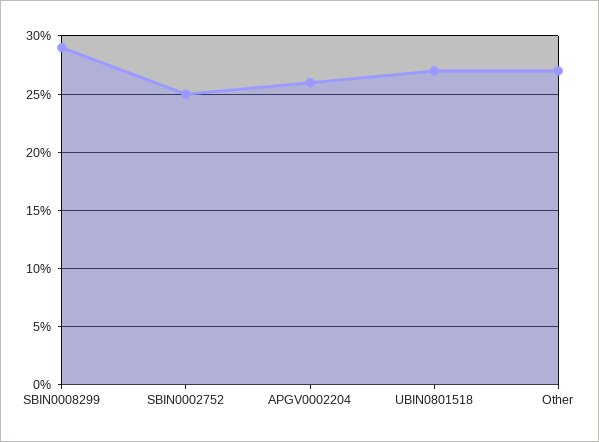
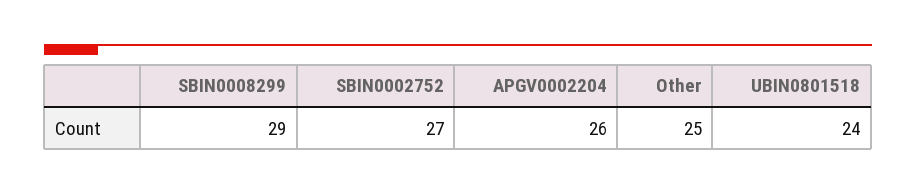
SBIN0002752: 25 -> 27
UBIN0801518: 27 -> 24
Other: 27 -> 25

